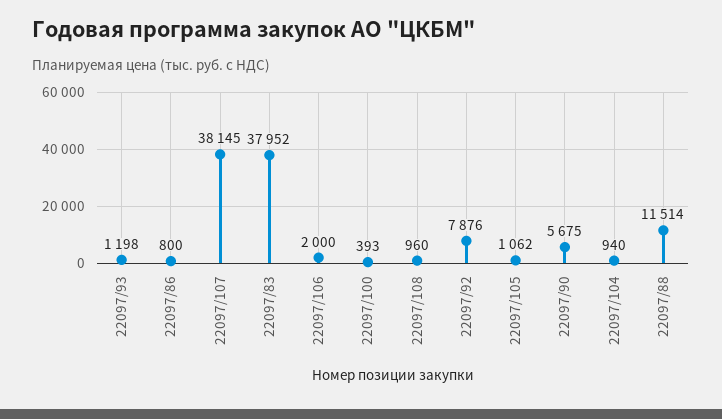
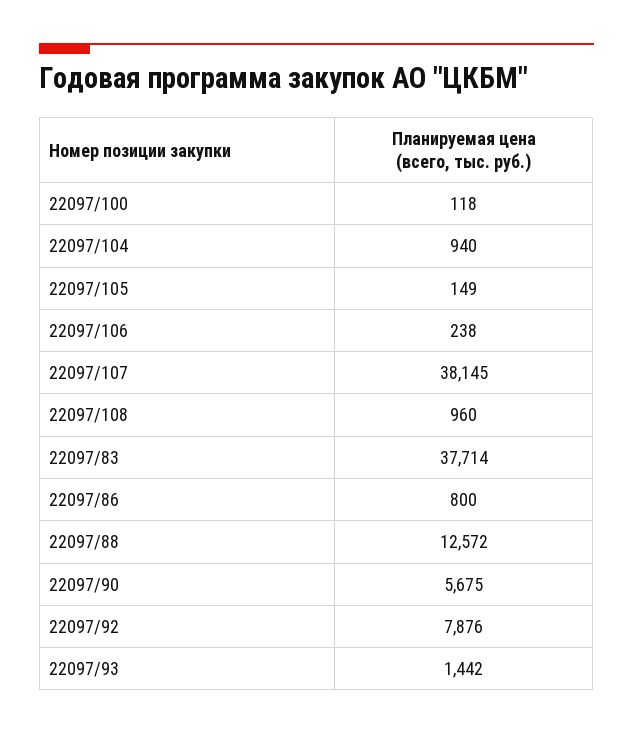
22097/93: 1198 -> 1442
22097/83: 37952 -> 37714
22097/106: 2000 -> 238
22097/100: 393 -> 118
22097/105: 1062 -> 149
22097/88: 11514 -> 12572

